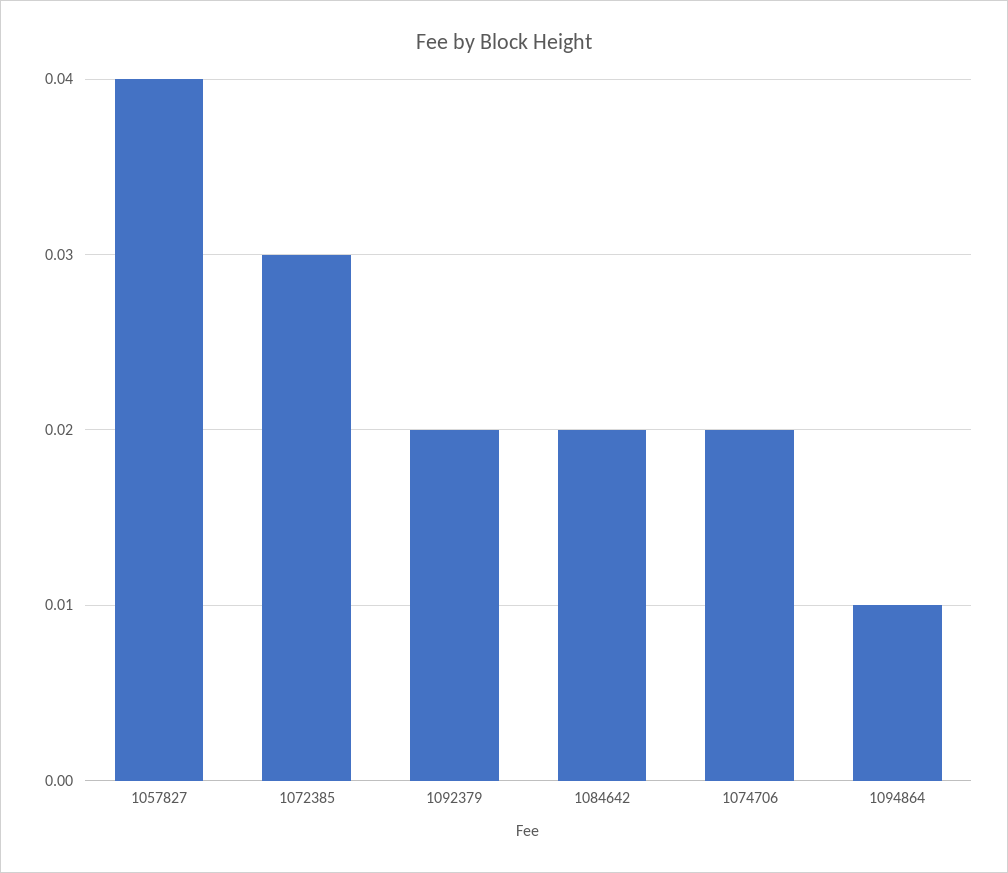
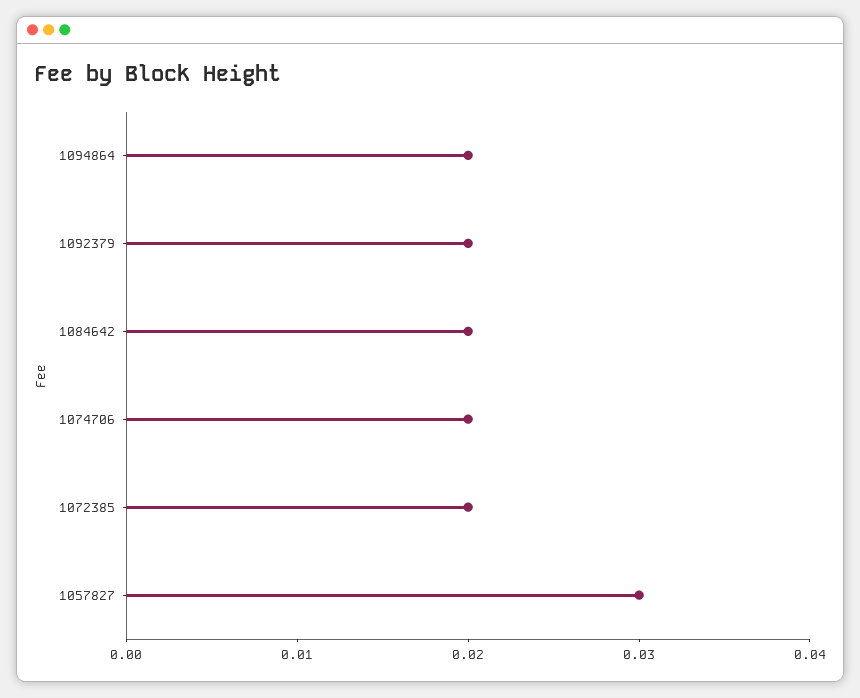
1057827: 0.04 -> 0.03
1072385: 0.03 -> 0.02
1094864: 0.01 -> 0.02

